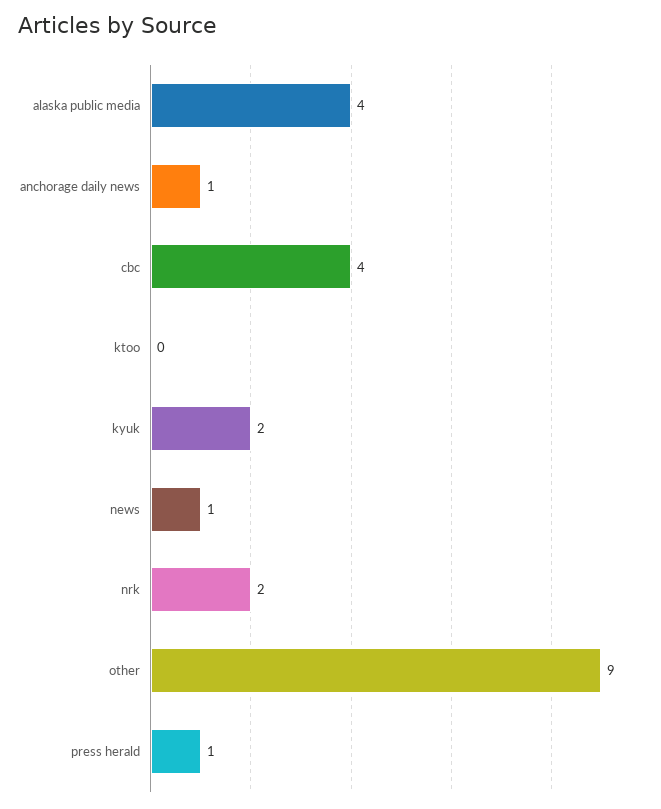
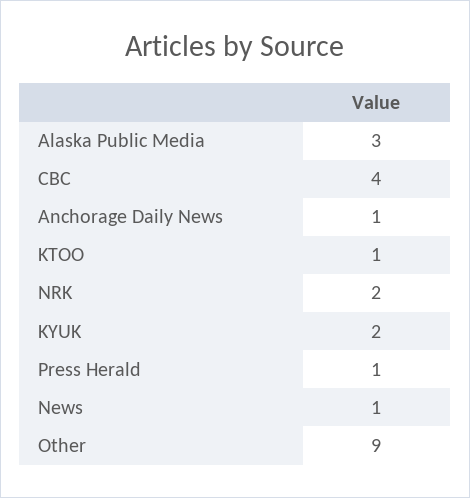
alaska public media: 4 -> 3
ktoo: 0 -> 1

